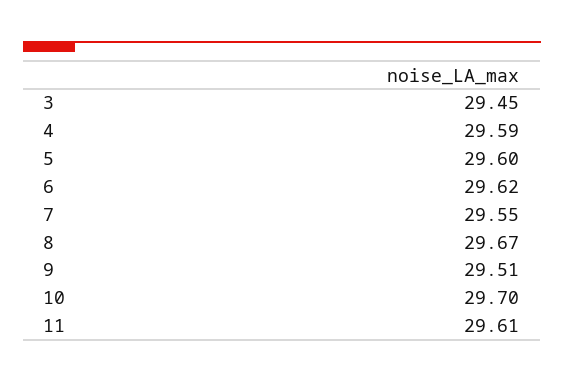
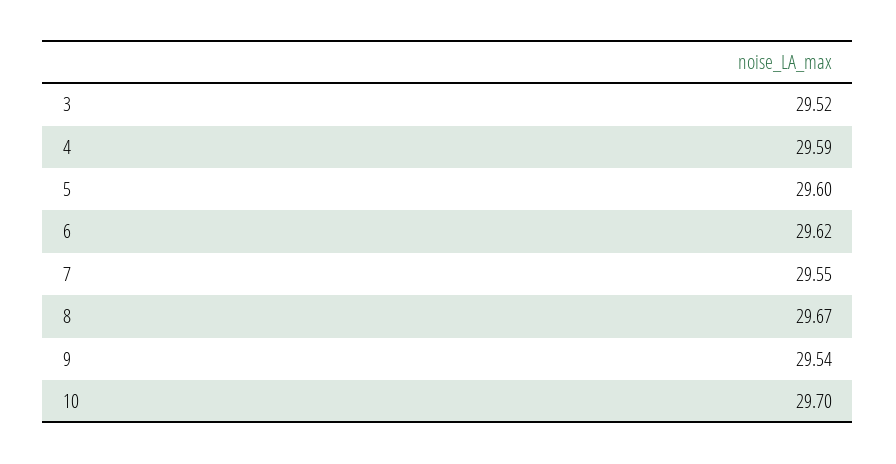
3: 29.45 -> 29.52
9: 29.51 -> 29.54
11: 29.61 -> none

